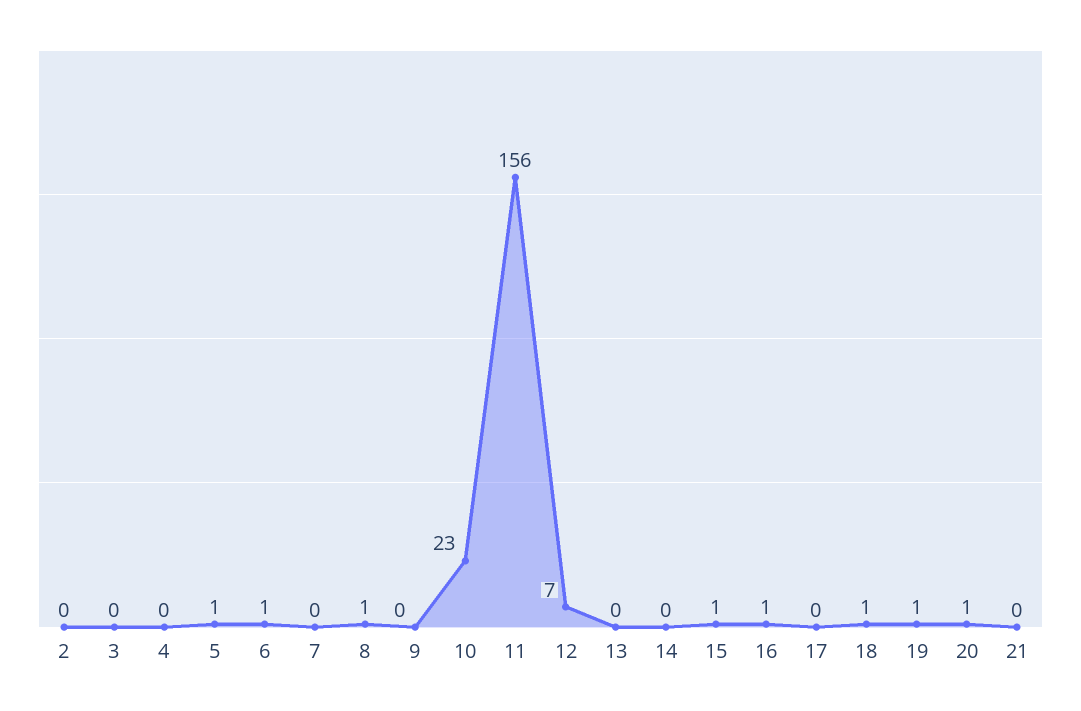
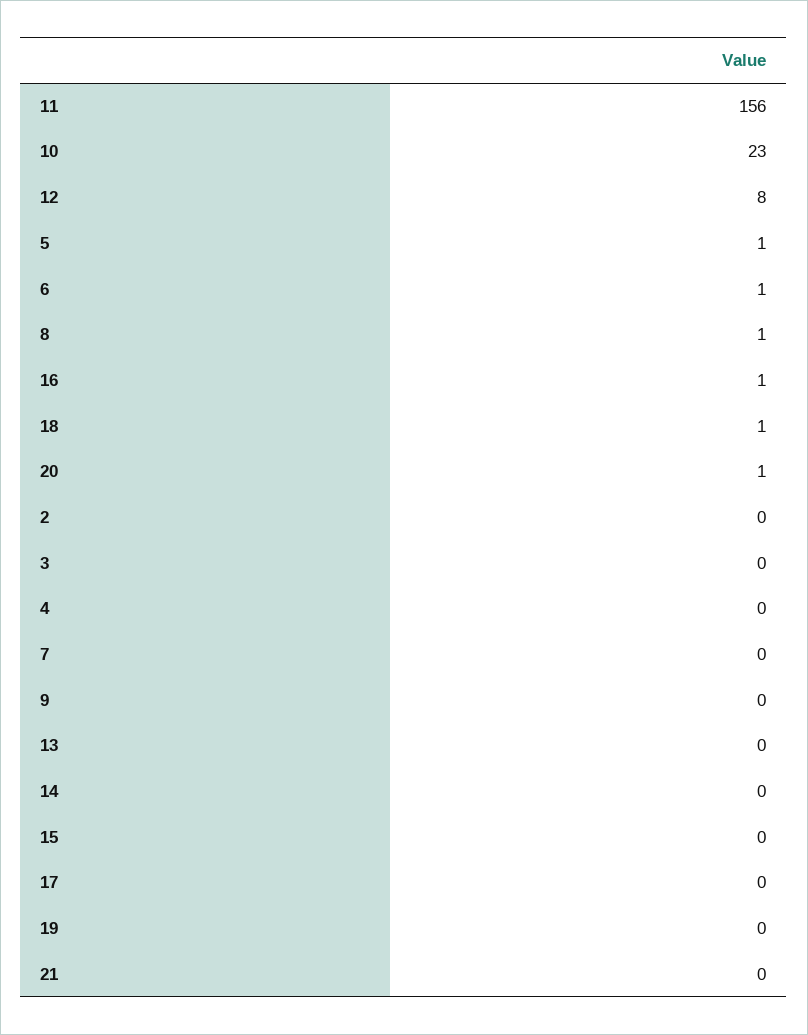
12: 7 -> 8
15: 1 -> 0
19: 1 -> 0

